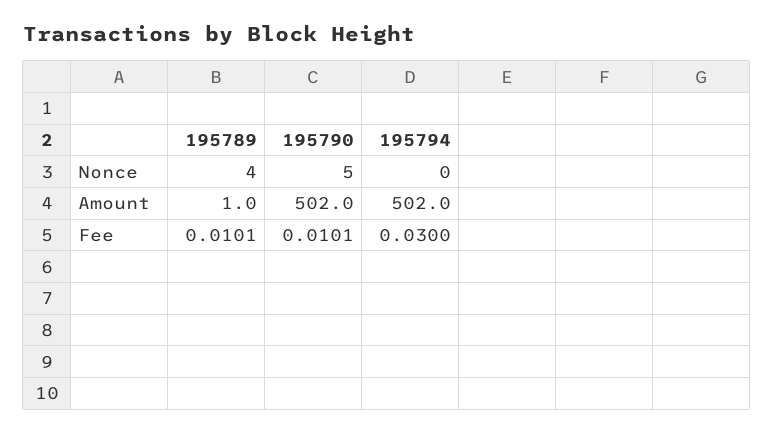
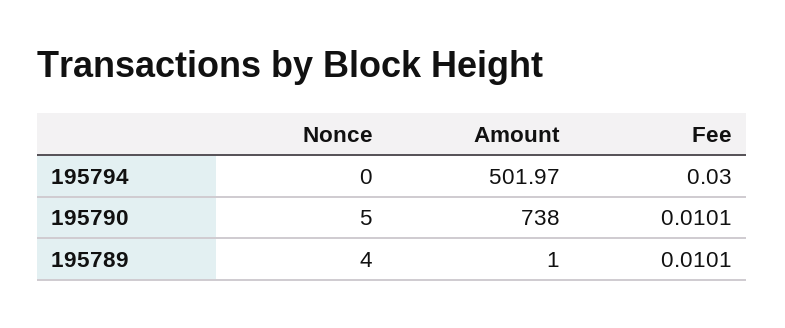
195790, Amount: 502 -> 738

